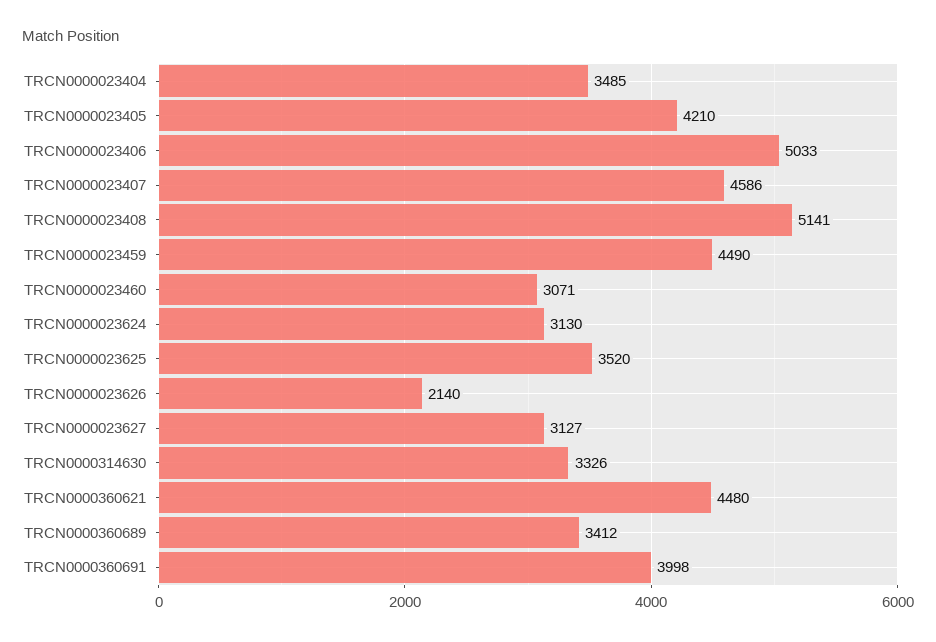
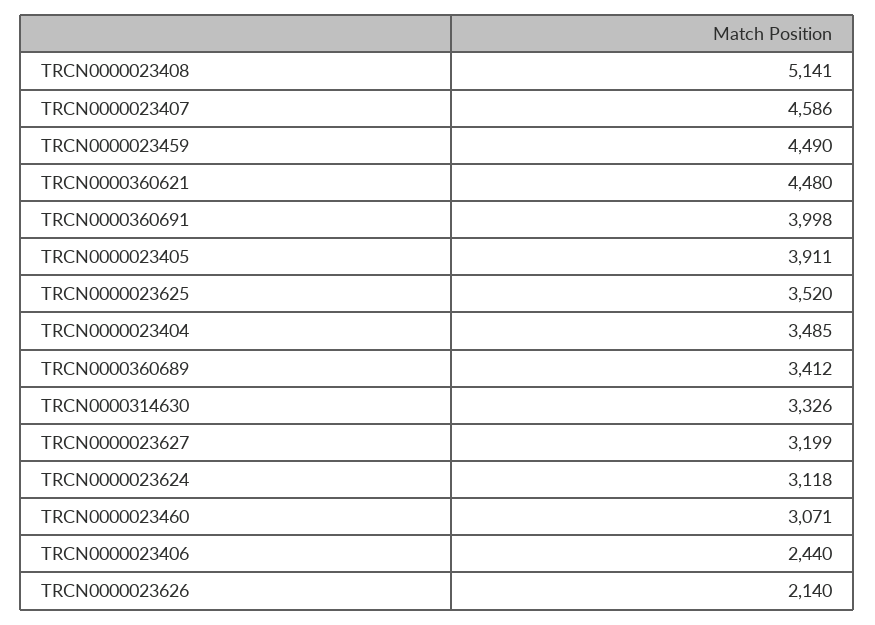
TRCN0000023405: 4210 -> 3911
TRCN0000023406: 5033 -> 2440
TRCN0000023624: 3130 -> 3118
TRCN0000023627: 3127 -> 3199

